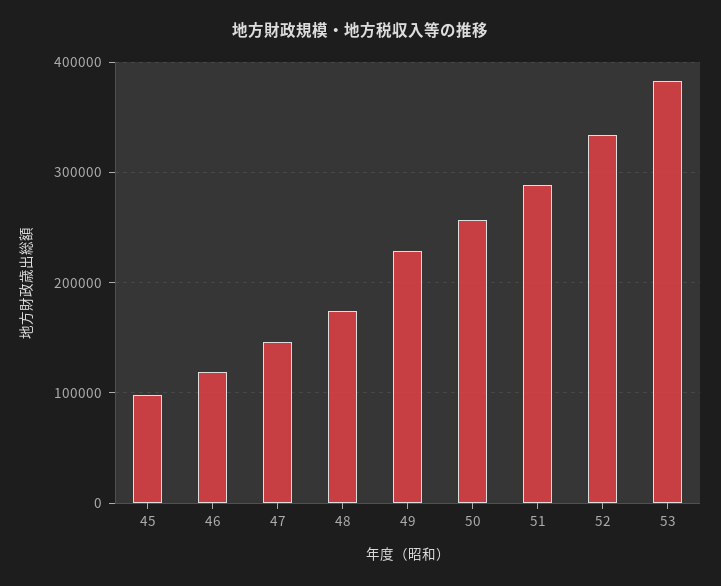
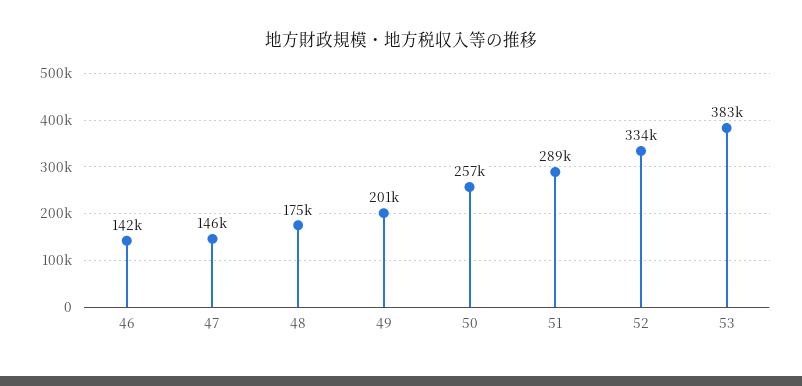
45: 100000 -> none
46: 120000 -> 142000
49: 230000 -> 201000

